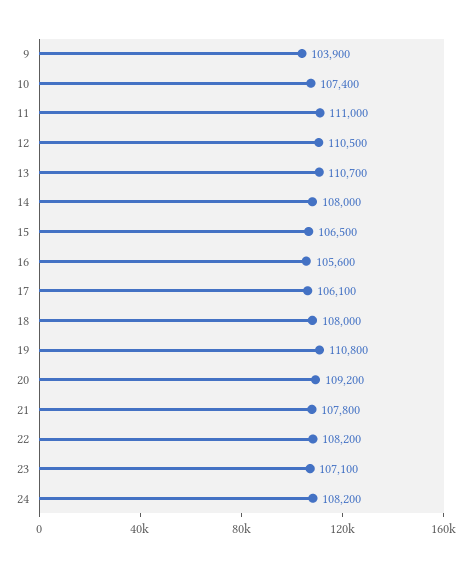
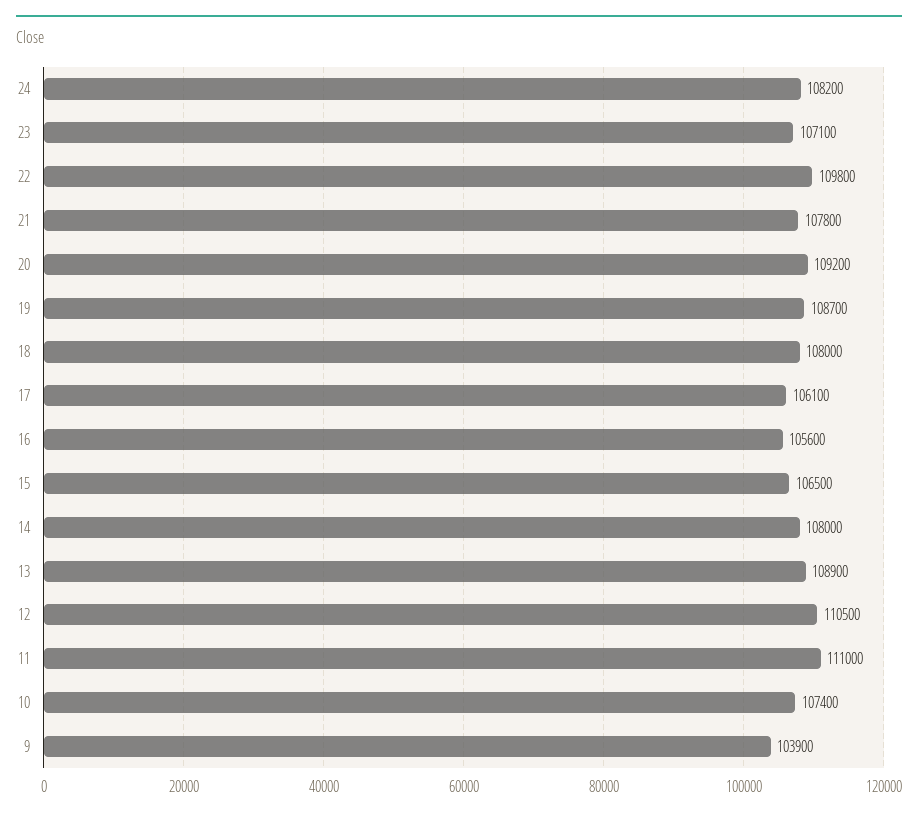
13: 110700 -> 108900
19: 110800 -> 108700
22: 108200 -> 109800

